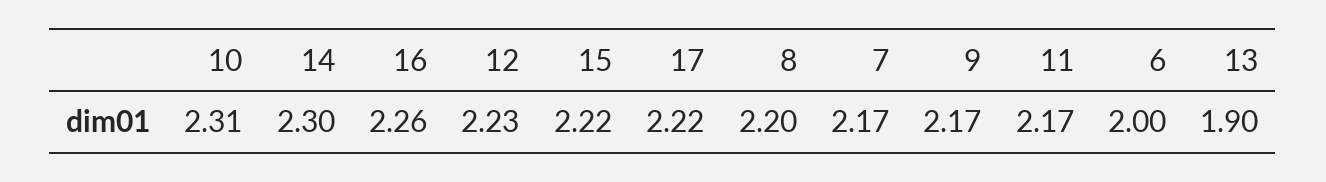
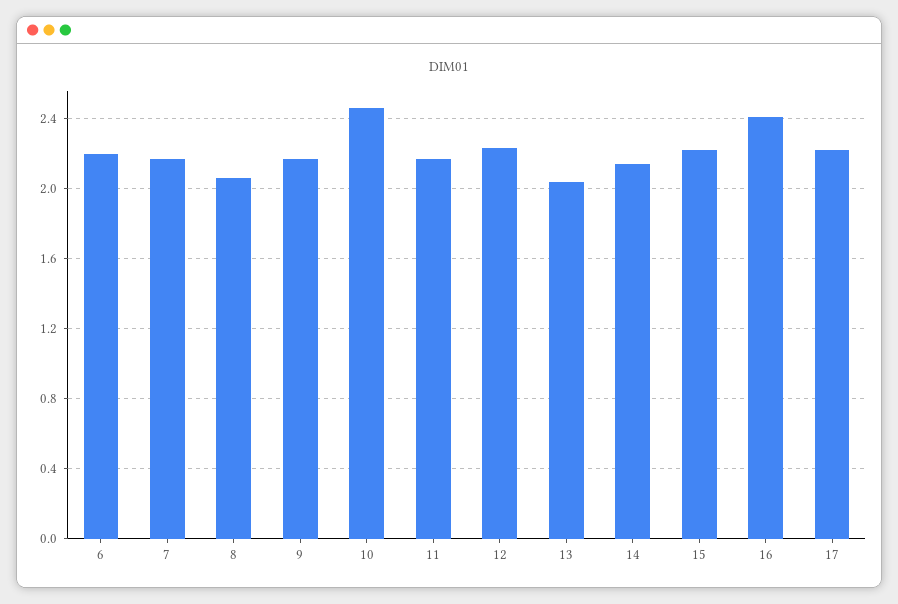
10: 2.31 -> 2.45
14: 2.3 -> 2.15
16: 2.26 -> 2.4
8: 2.2 -> 2.05
6: 2 -> 2.2
13: 1.9 -> 2.05

